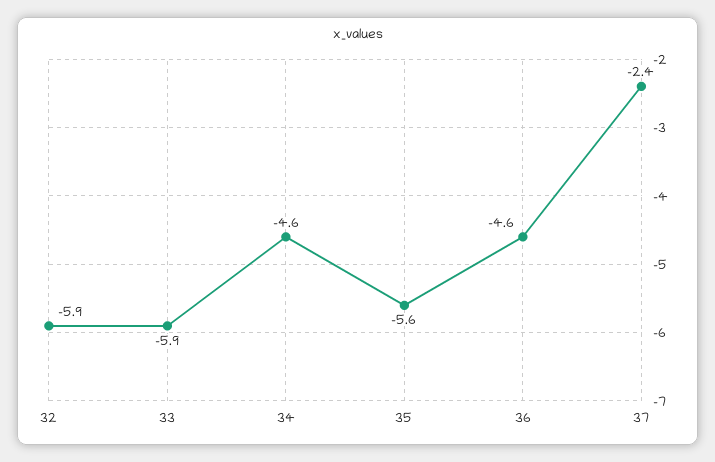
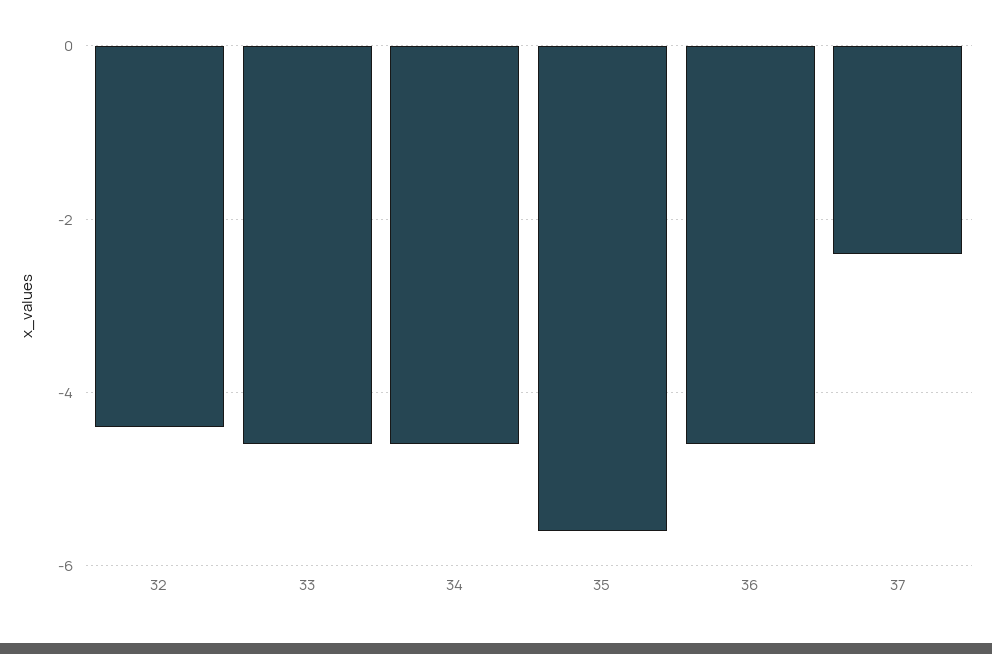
32: -5.9 -> -4.5
33: -5.9 -> -4.5

